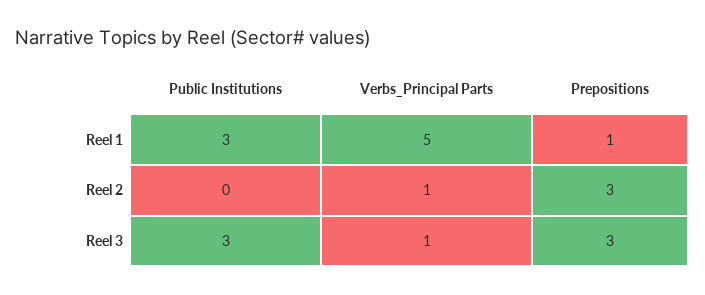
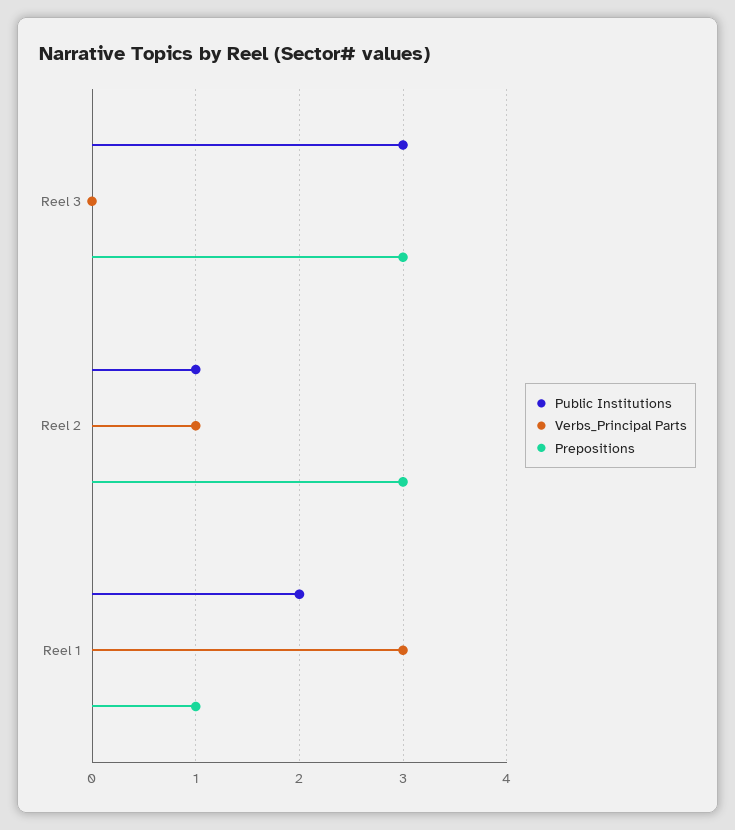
Public Institutions, Reel 1: 3 -> 2
Verbs_Principal Parts, Reel 1: 5 -> 3
Public Institutions, Reel 2: 0 -> 1
Verbs_Principal Parts, Reel 3: 1 -> 0

